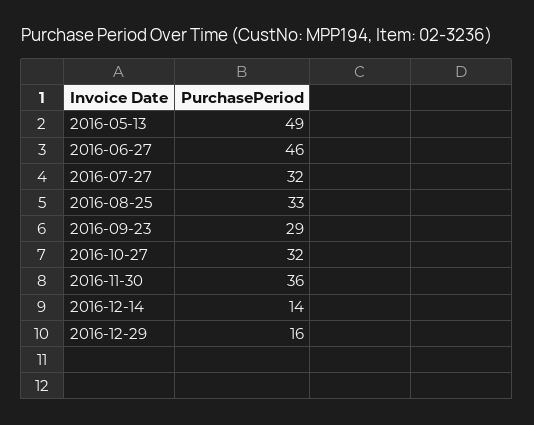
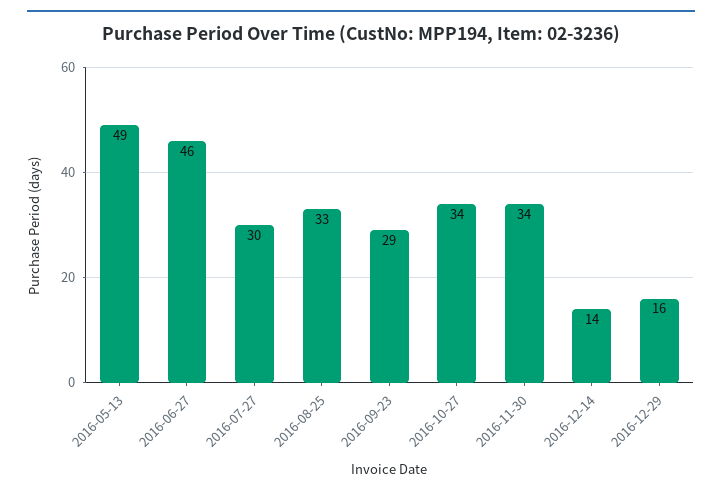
2016-07-27: 32 -> 30
2016-10-27: 32 -> 34
2016-11-30: 36 -> 34

